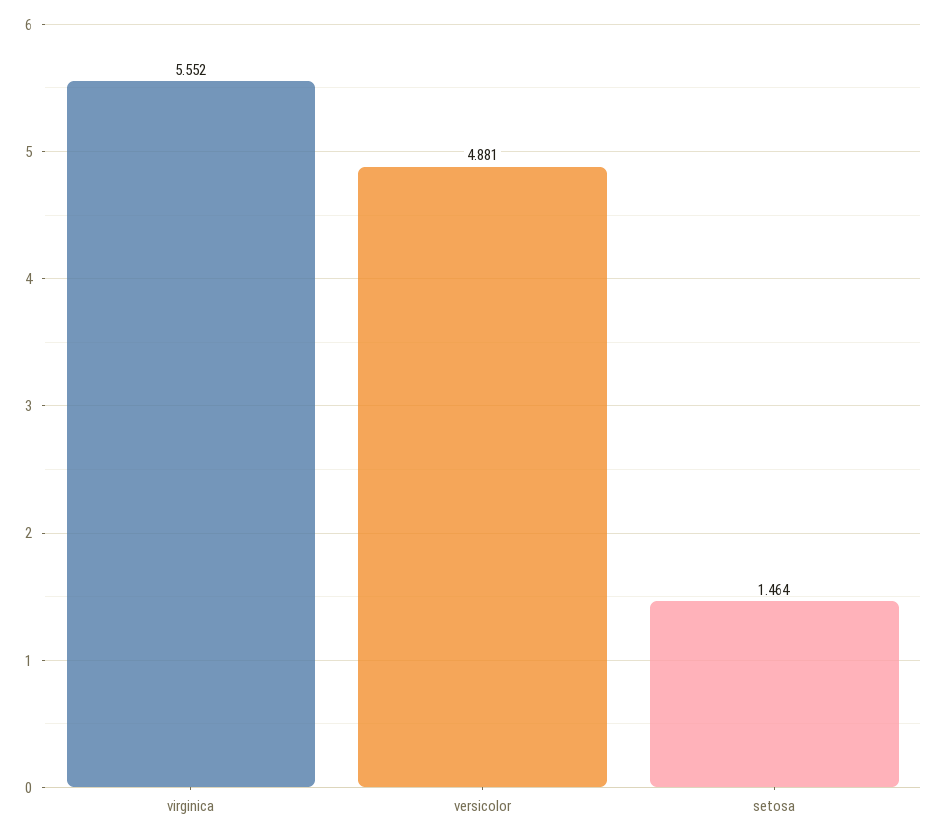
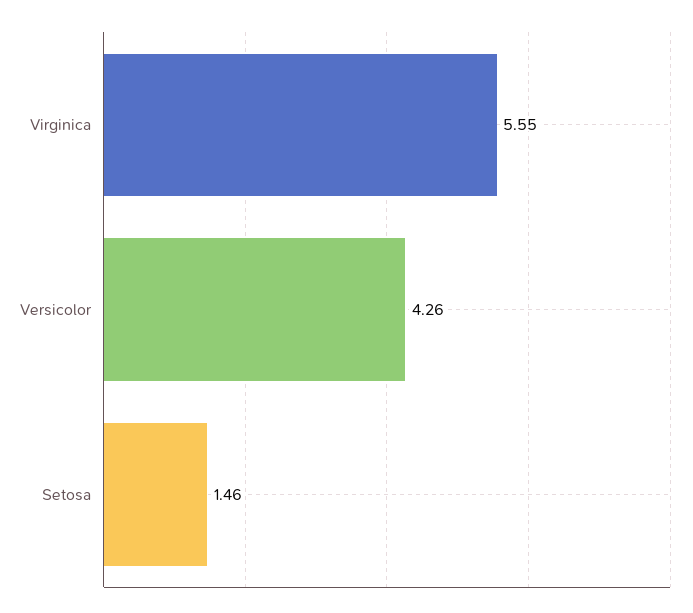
versicolor: 4.881 -> 4.26

